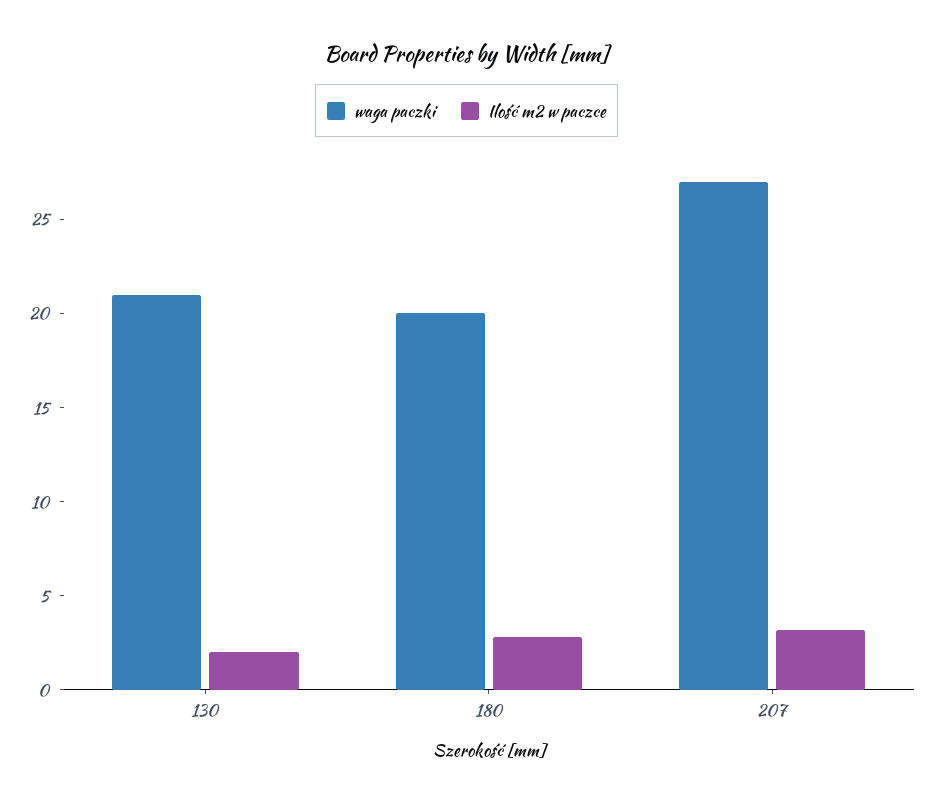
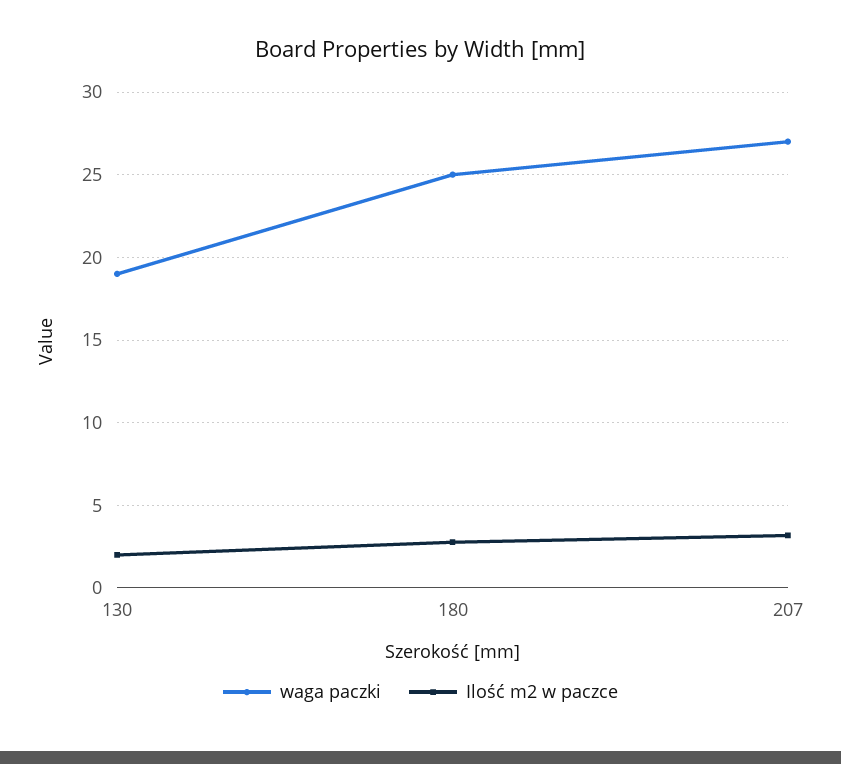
waga paczki, 130: 21 -> 19
waga paczki, 180: 20 -> 25

